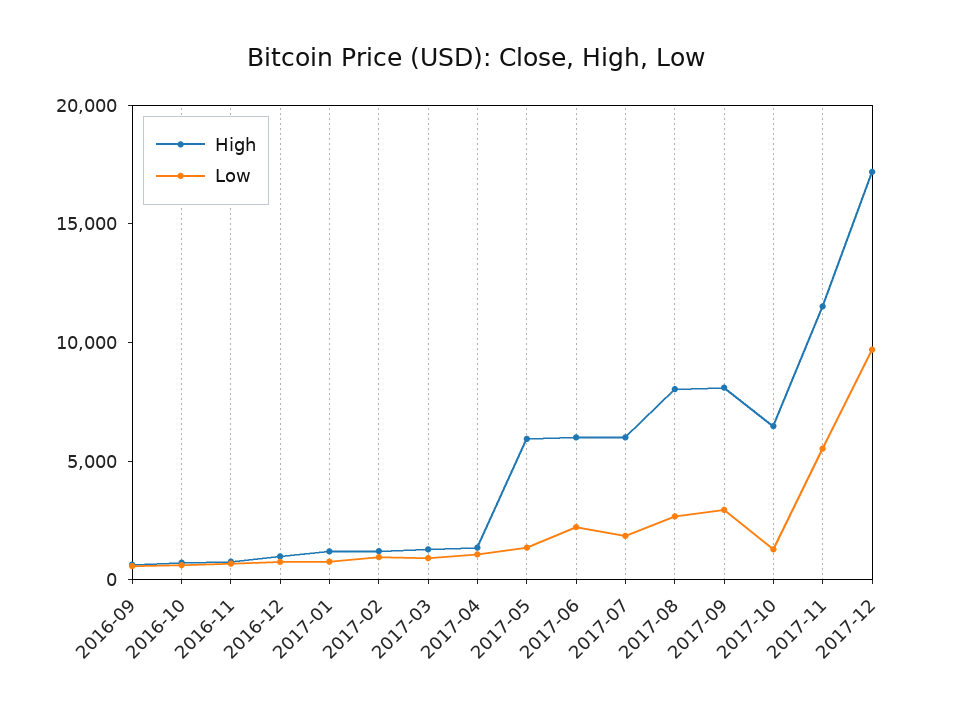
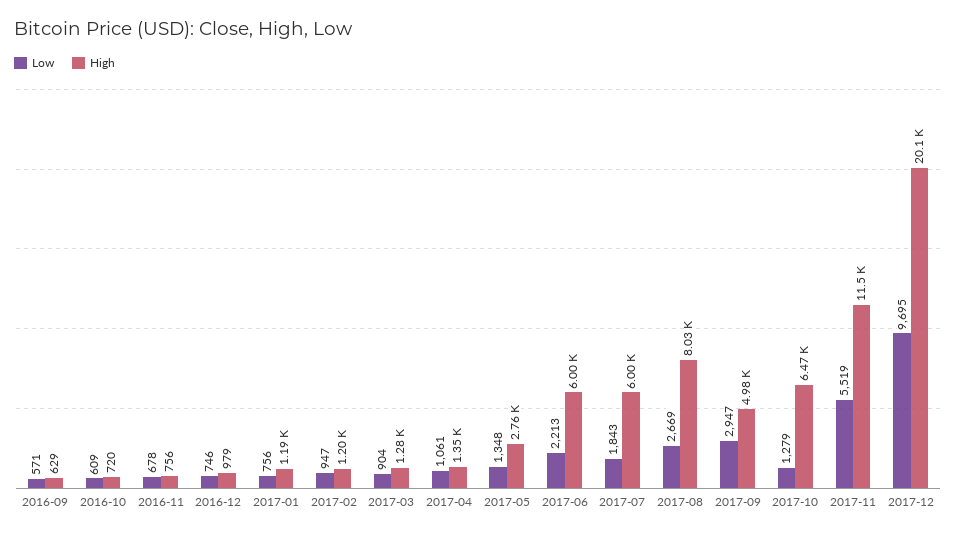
High, 2017-05: 6000 -> 2760
High, 2017-09: 8000 -> 4980
High, 2017-12: 17000 -> 20100

